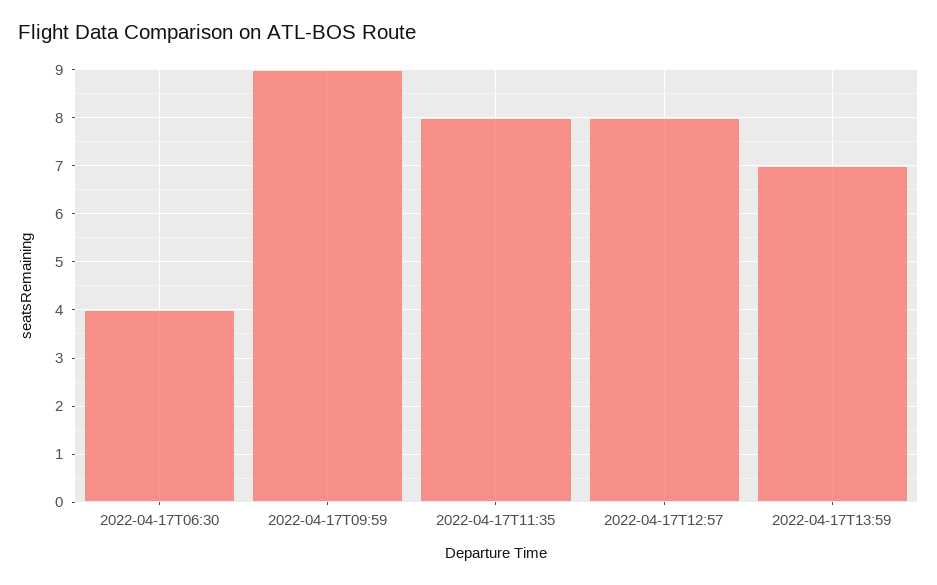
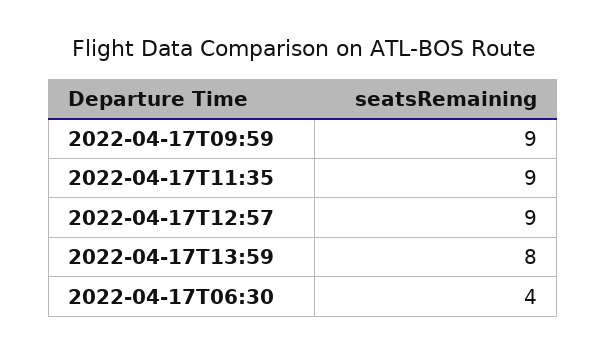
2022-04-17T11:35: 8 -> 9
2022-04-17T12:57: 8 -> 9
2022-04-17T13:59: 7 -> 8

